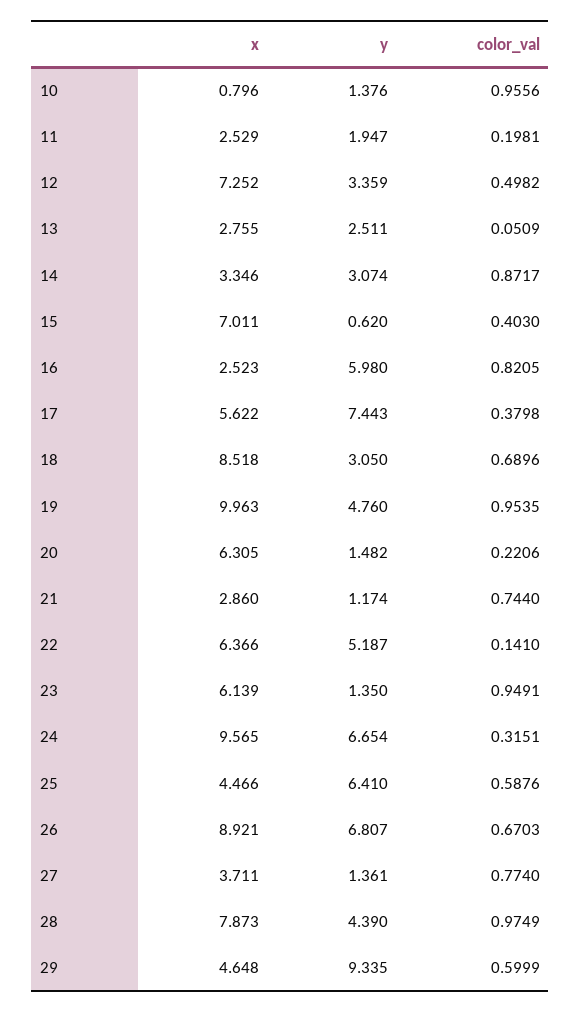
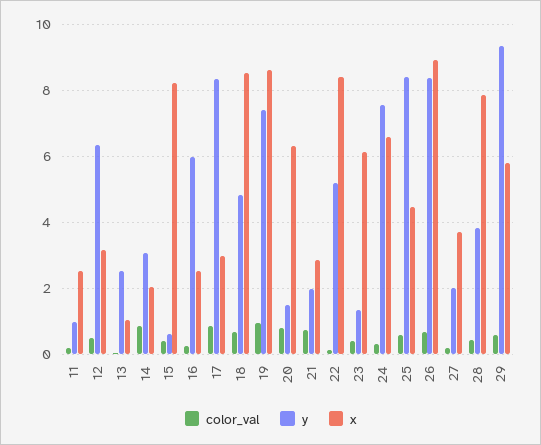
x, 10: 0.796 -> none
y, 10: 1.376 -> none
color_val, 10: 0.9556 -> none
y, 11: 1.947 -> 1
x, 12: 7.252 -> 3.2
y, 12: 3.359 -> 6.4
x, 13: 2.755 -> 1
x, 14: 3.346 -> 2
x, 15: 7.011 -> 8.2
color_val, 16: 0.8205 -> 0.2
x, 17: 5.622 -> 3
y, 17: 7.443 -> 8.4
color_val, 17: 0.3798 -> 0.8
y, 18: 3.05 -> 4.8
x, 19: 9.963 -> 8.6
y, 19: 4.76 -> 7.4
color_val, 20: 0.2206 -> 0.8
y, 21: 1.174 -> 2
x, 22: 6.366 -> 8.4
color_val, 23: 0.9491 -> 0.4
x, 24: 9.565 -> 6.6
y, 24: 6.654 -> 7.6
y, 25: 6.41 -> 8.4
y, 26: 6.807 -> 8.4
y, 27: 1.361 -> 2
color_val, 27: 0.774 -> 0.2
y, 28: 4.39 -> 3.8
color_val, 28: 0.9749 -> 0.4
x, 29: 4.648 -> 5.8

